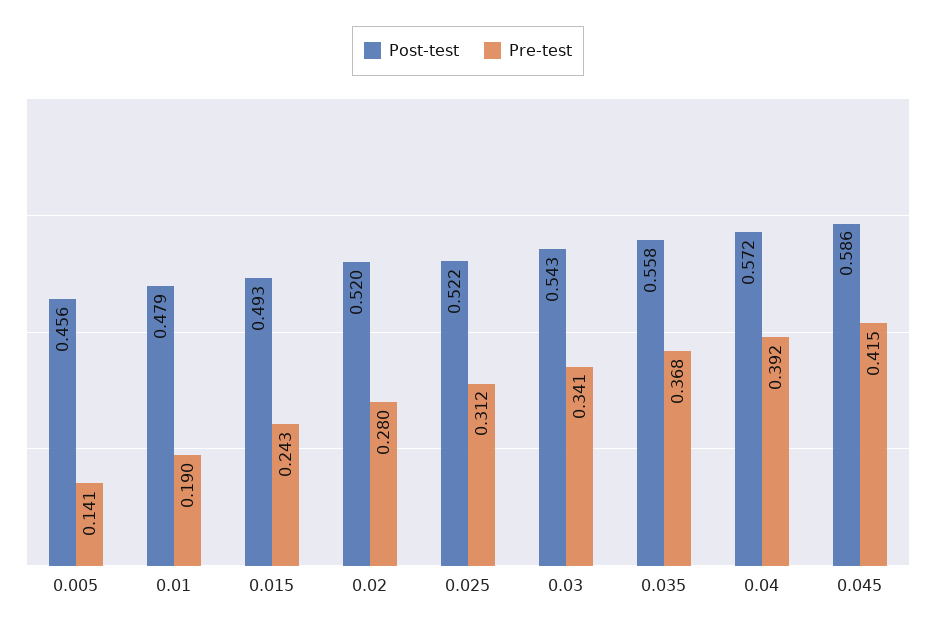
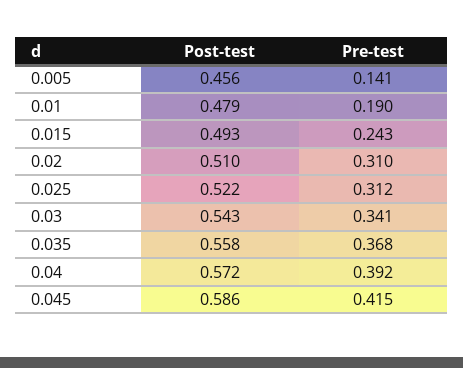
Post-test, 0.02: 0.52 -> 0.51
Pre-test, 0.02: 0.28 -> 0.31

